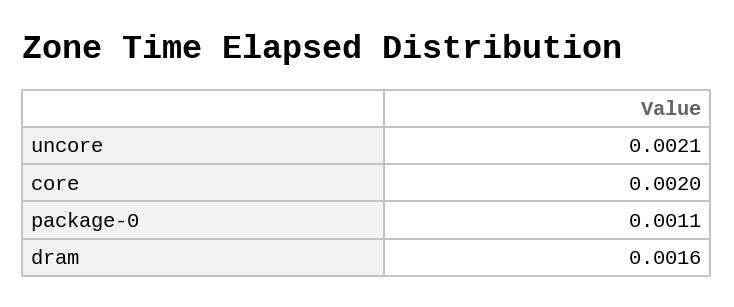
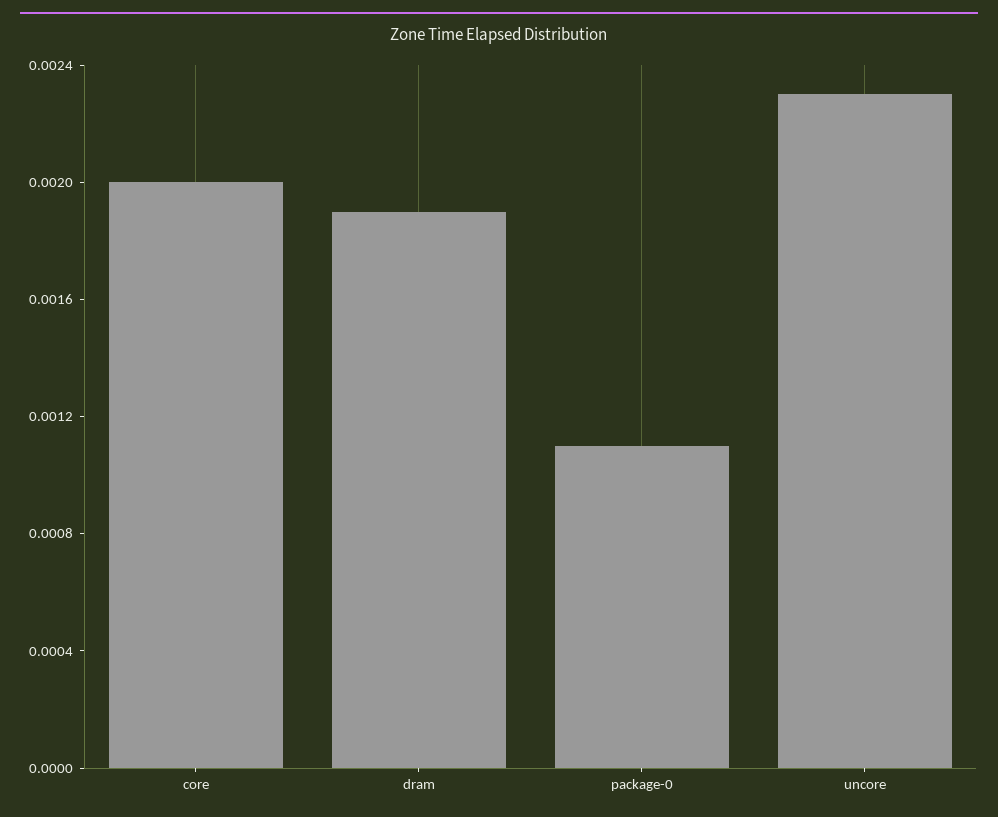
uncore: 0.0021 -> 0.0023
dram: 0.0016 -> 0.0019

